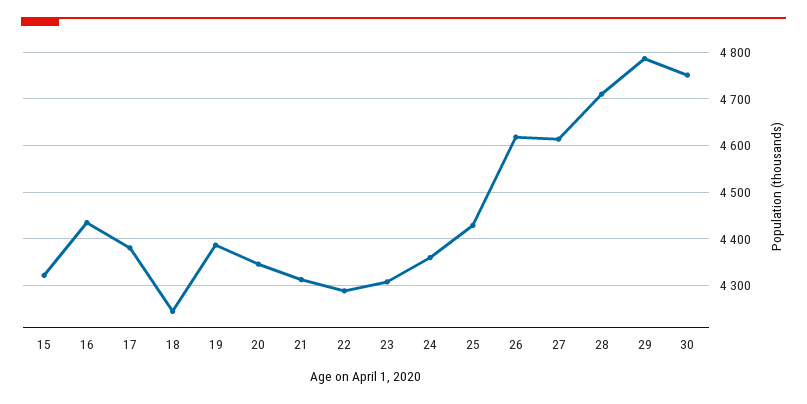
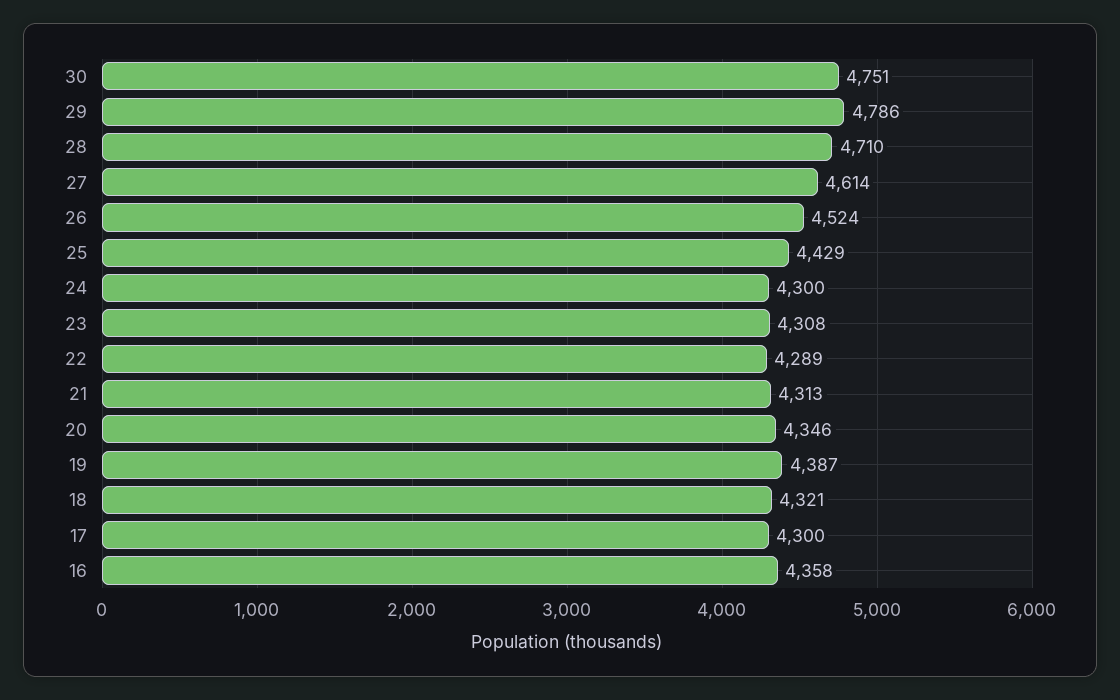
15: 4320 -> none
16: 4440 -> 4358
17: 4380 -> 4300
18: 4240 -> 4321
24: 4360 -> 4300
26: 4620 -> 4524

